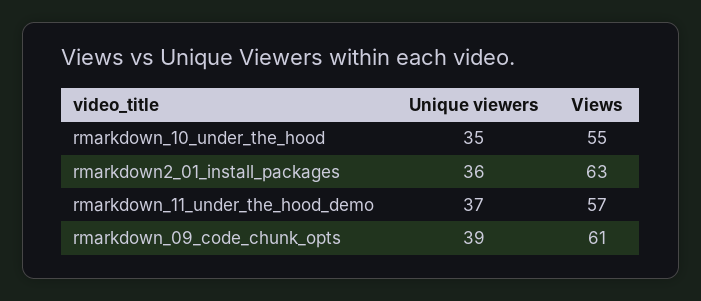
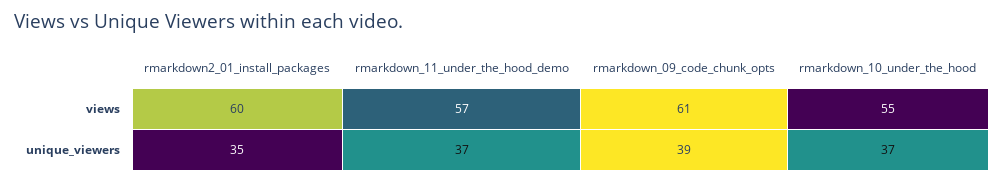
Unique viewers, rmarkdown_10_under_the_hood: 35 -> 37
Unique viewers, rmarkdown2_01_install_packages: 36 -> 35
Views, rmarkdown2_01_install_packages: 63 -> 60

